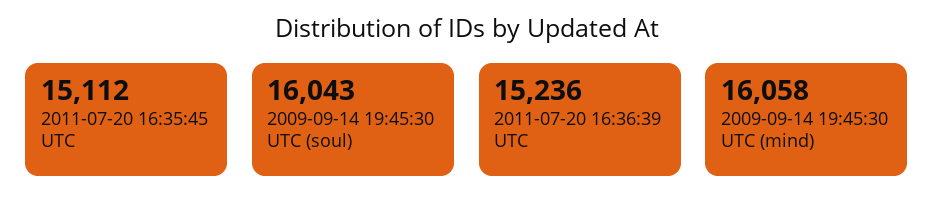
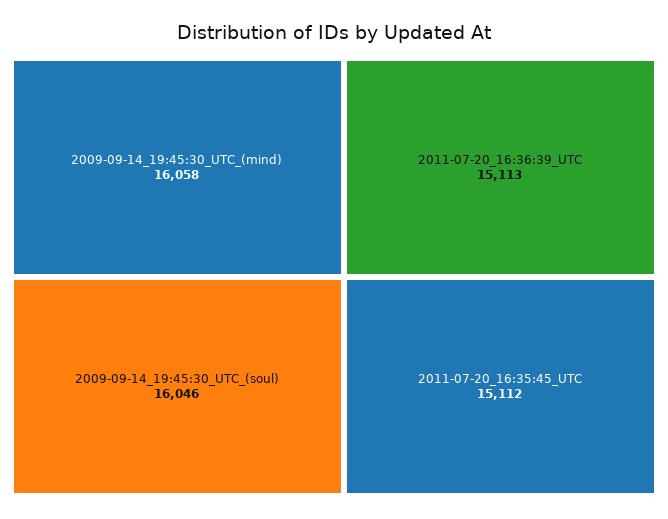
2009-09-14 19:45:30 UTC (soul): 16043 -> 16046
2011-07-20 16:36:39 UTC: 15236 -> 15113

